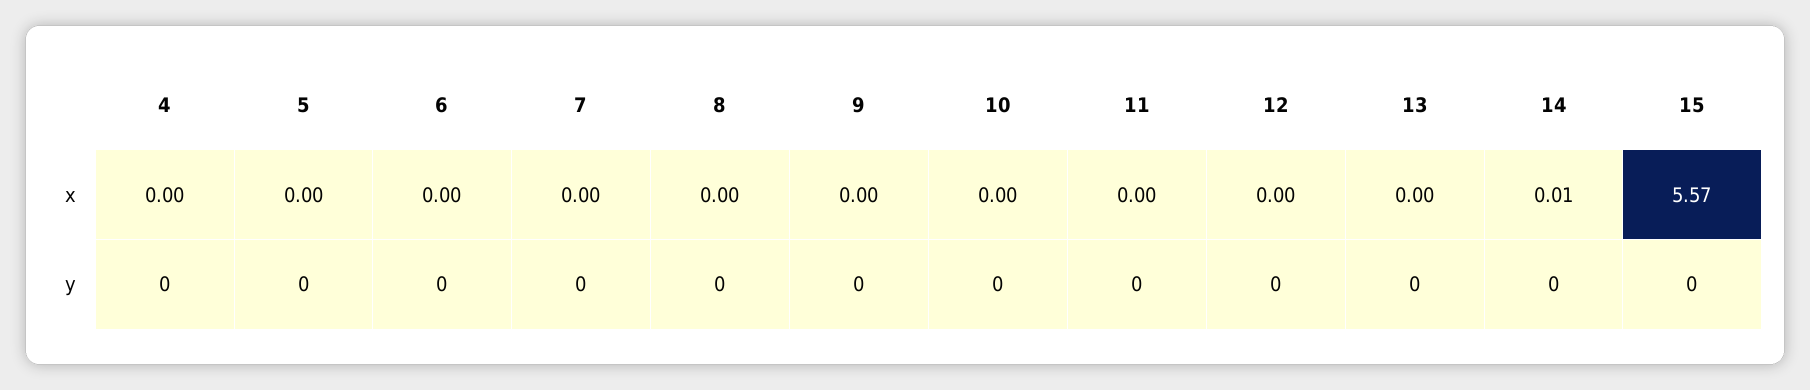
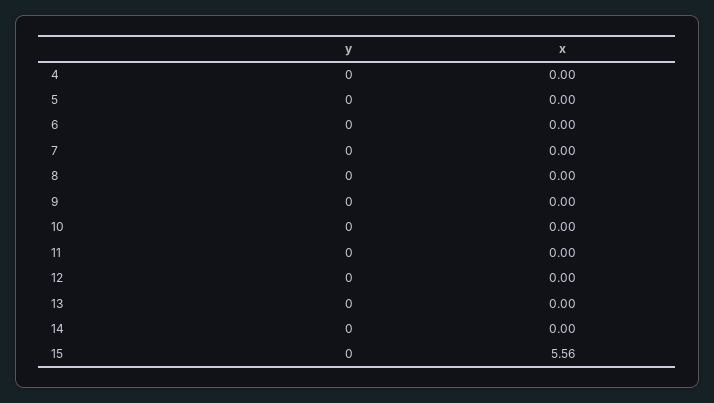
14, x: 0.01 -> 0
15, x: 5.57 -> 5.56

